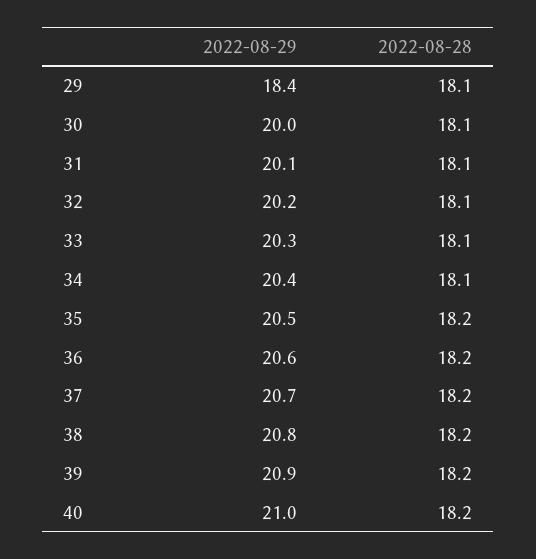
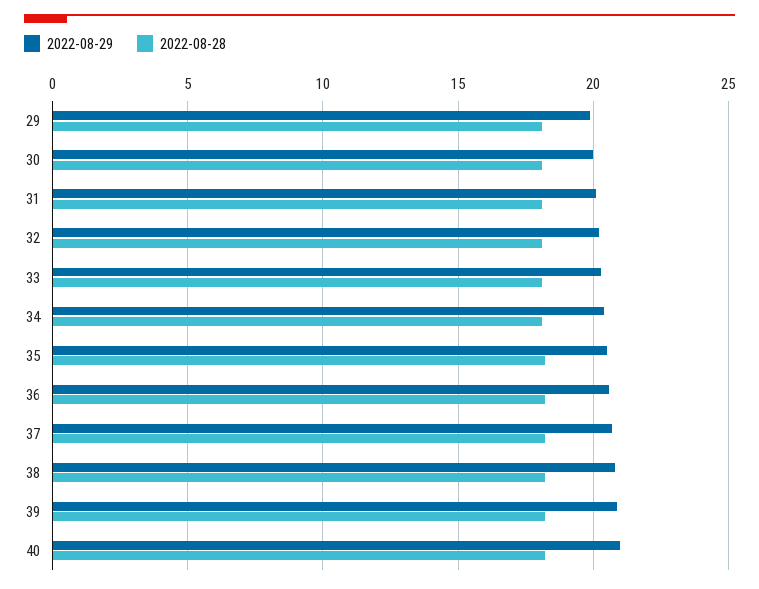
2022-08-29, 29: 18.4 -> 20

